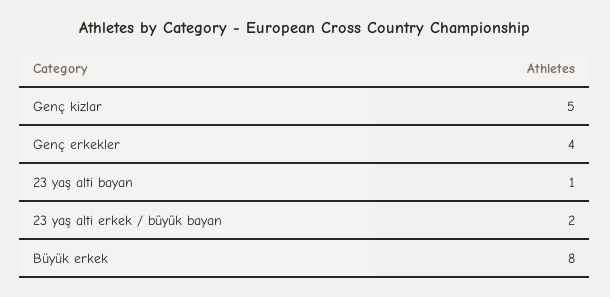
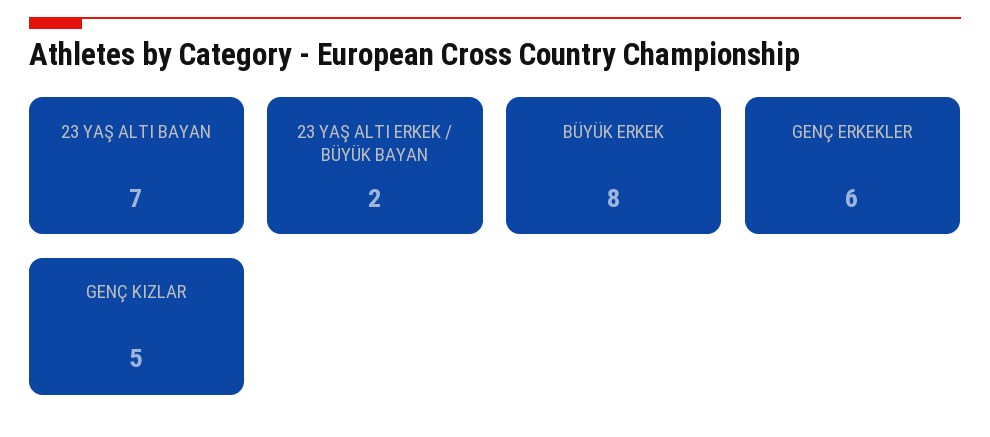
Genç erkekler: 4 -> 6
23 yaş alti bayan: 1 -> 7

